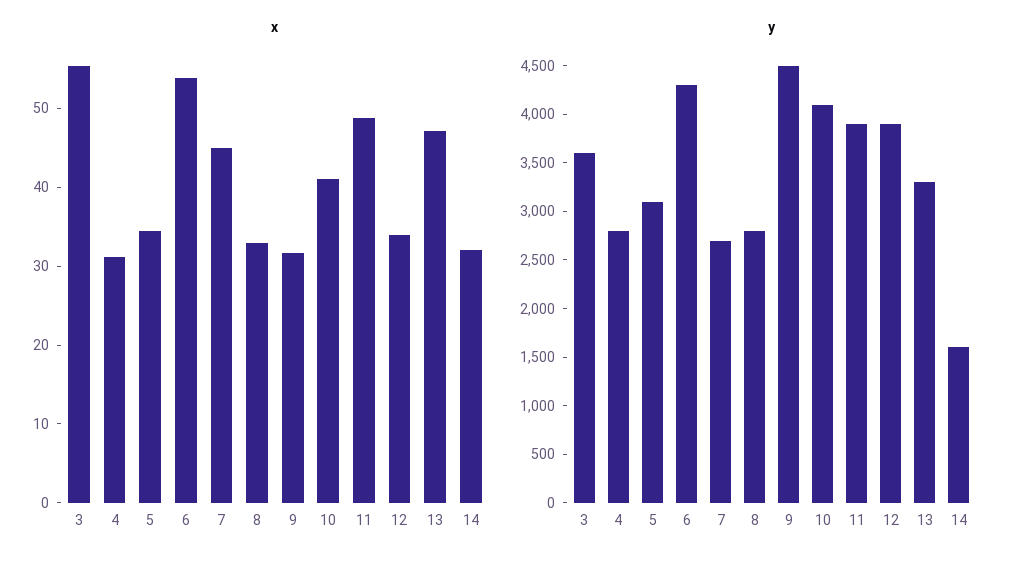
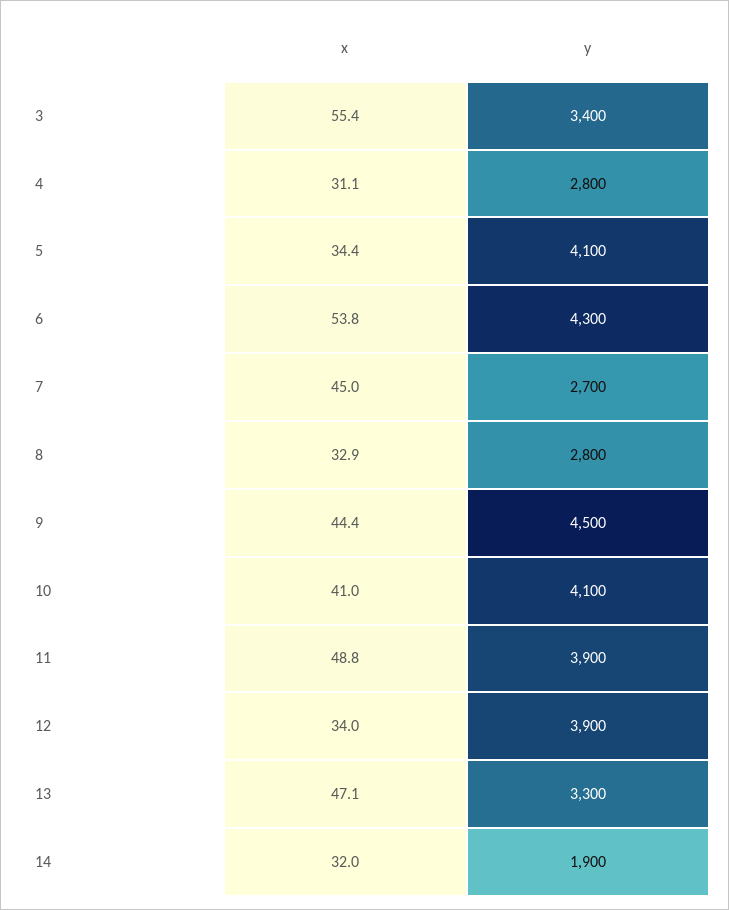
x, 9: 32 -> 44.4
y, 3: 3600 -> 3400
y, 5: 3100 -> 4100
y, 14: 1600 -> 1900

